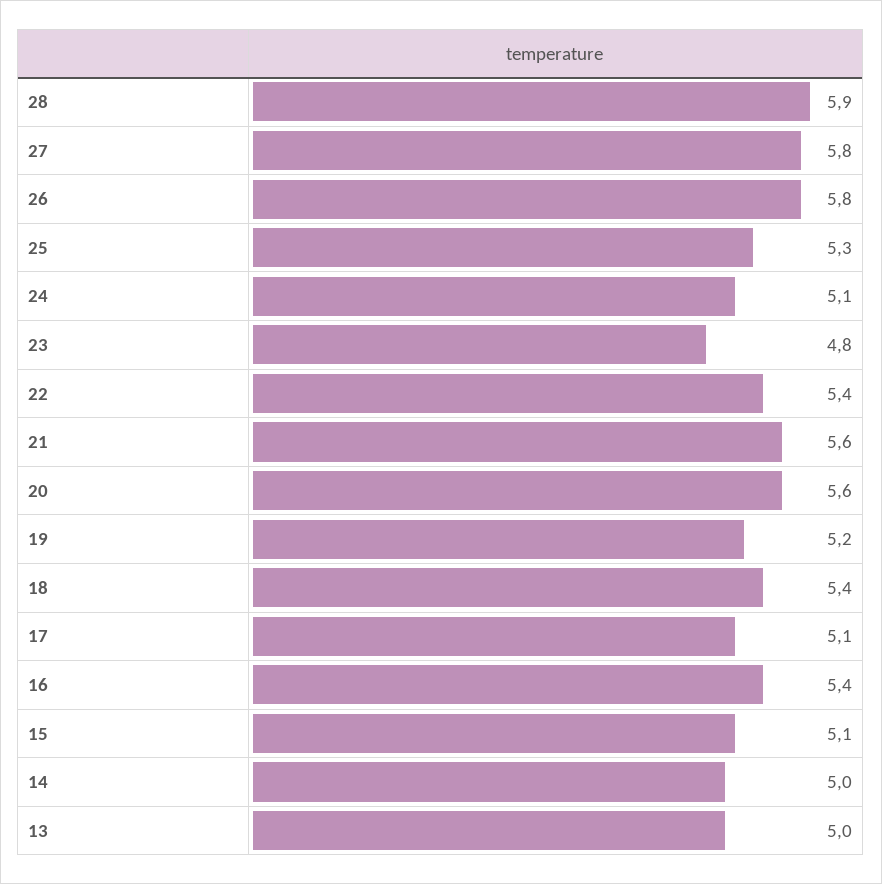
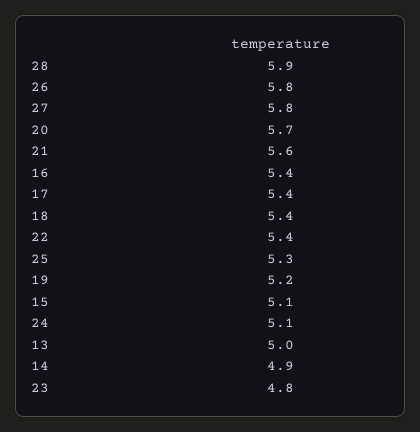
20: 5.6 -> 5.7
17: 5.1 -> 5.4
14: 5 -> 4.9

